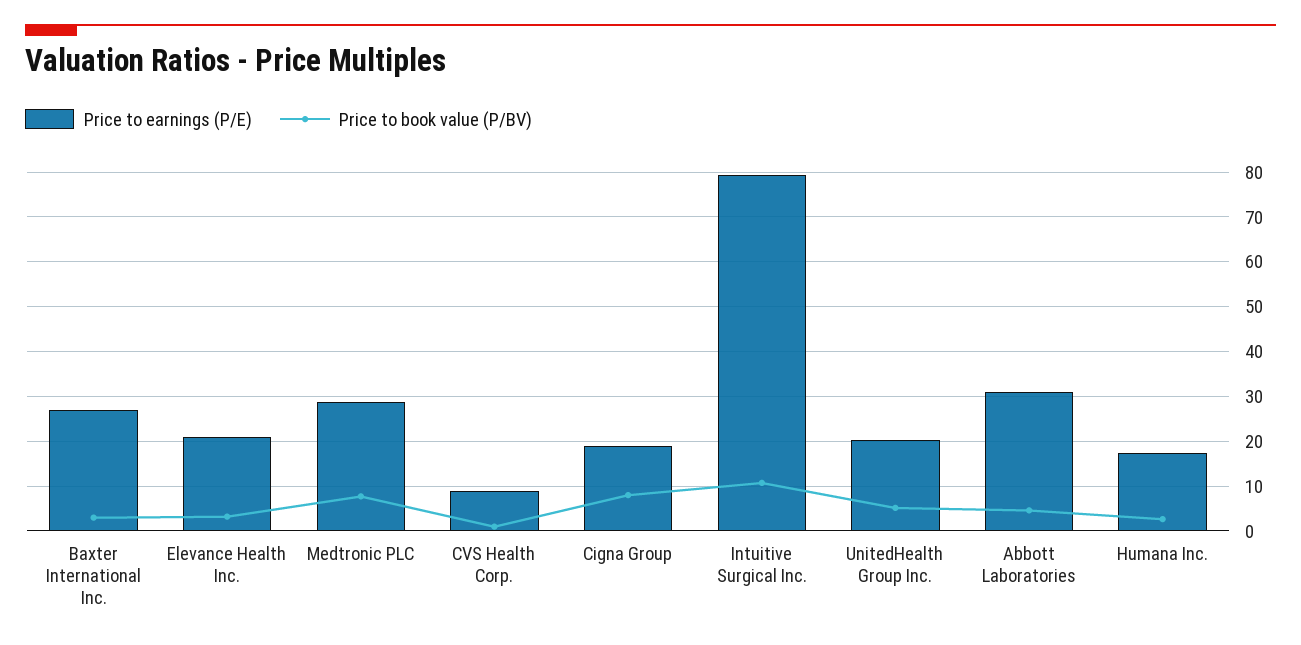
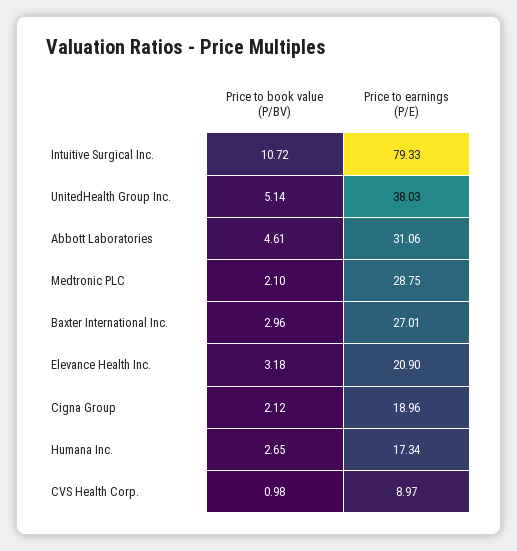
Price to book value (P/BV), Medtronic PLC: 8 -> 2.1
Price to book value (P/BV), Cigna Group: 8 -> 2.12
Price to earnings (P/E), UnitedHealth Group Inc.: 20 -> 38.03

